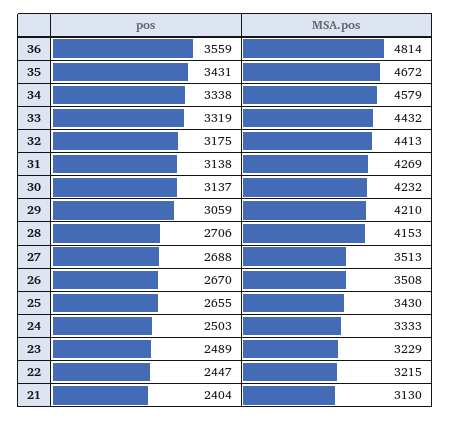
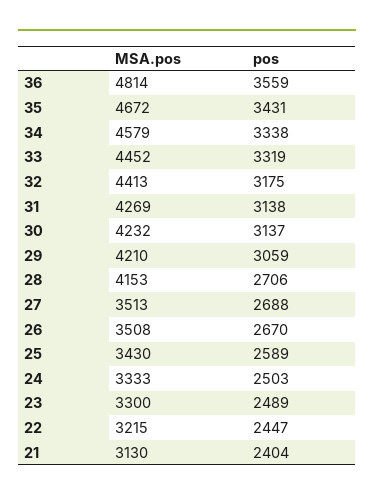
MSA.pos, 33: 4432 -> 4452
pos, 25: 2655 -> 2589
MSA.pos, 23: 3229 -> 3300

